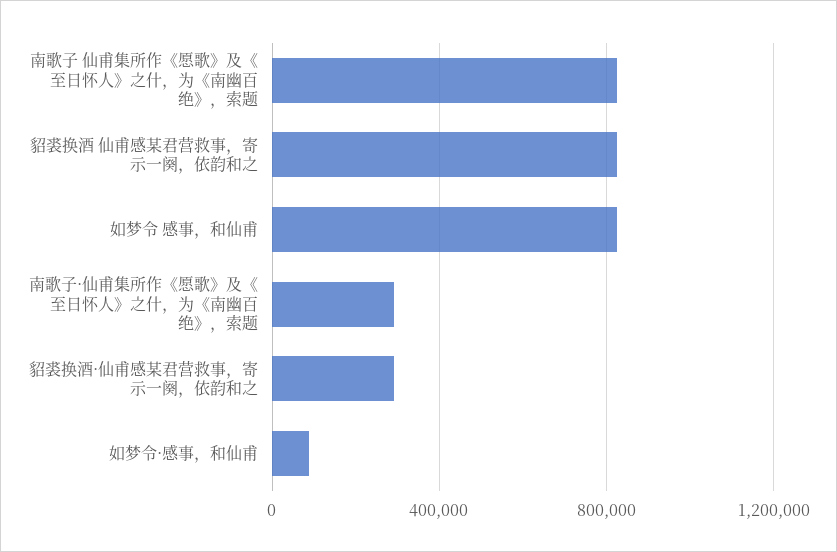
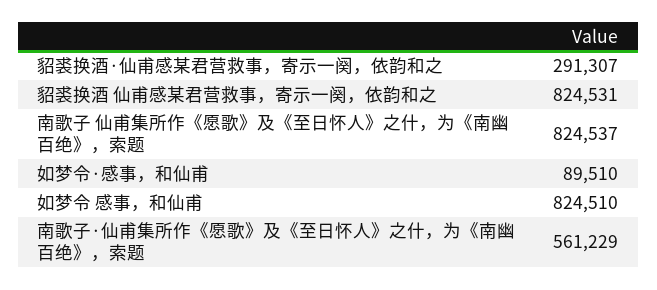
南歌子·仙甫集所作《愿歌》及《至日怀人》之什，为《南幽百绝》，索题: 300000 -> 561229

